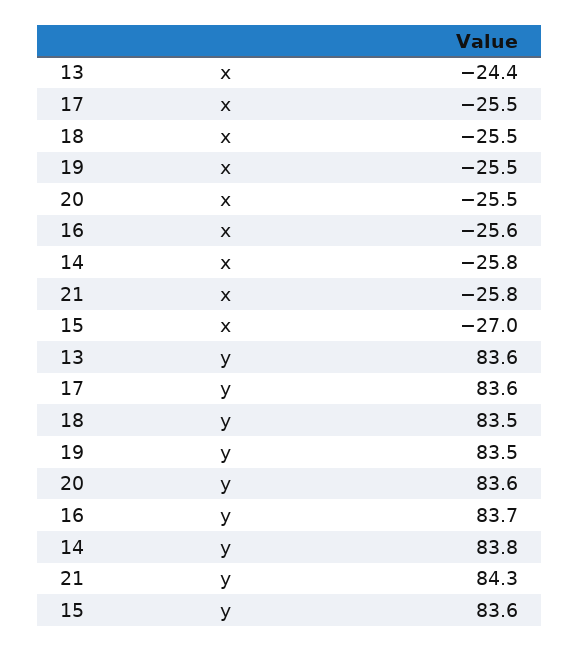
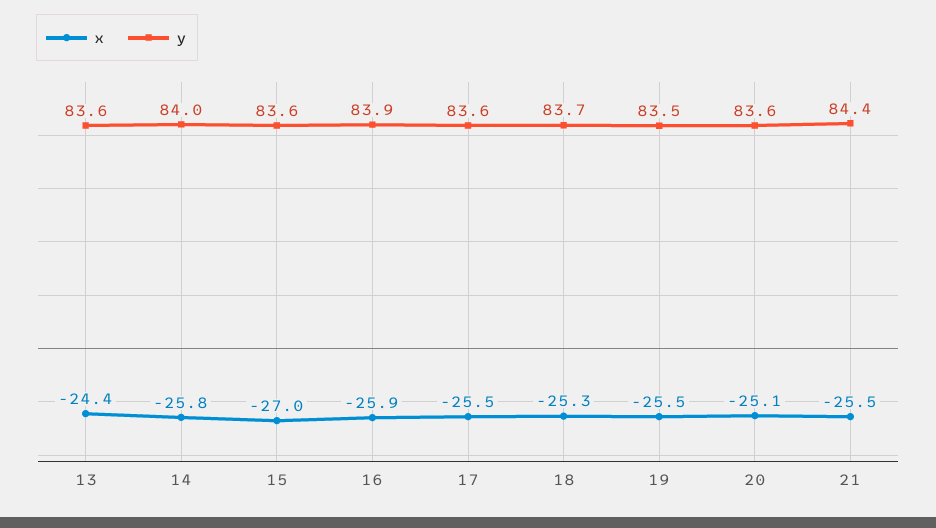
x, 18: -25.5 -> -25.3
x, 20: -25.5 -> -25.1
x, 16: -25.6 -> -25.9
x, 21: -25.8 -> -25.5
y, 18: 83.5 -> 83.7
y, 16: 83.7 -> 83.9
y, 14: 83.8 -> 84
y, 21: 84.3 -> 84.4

